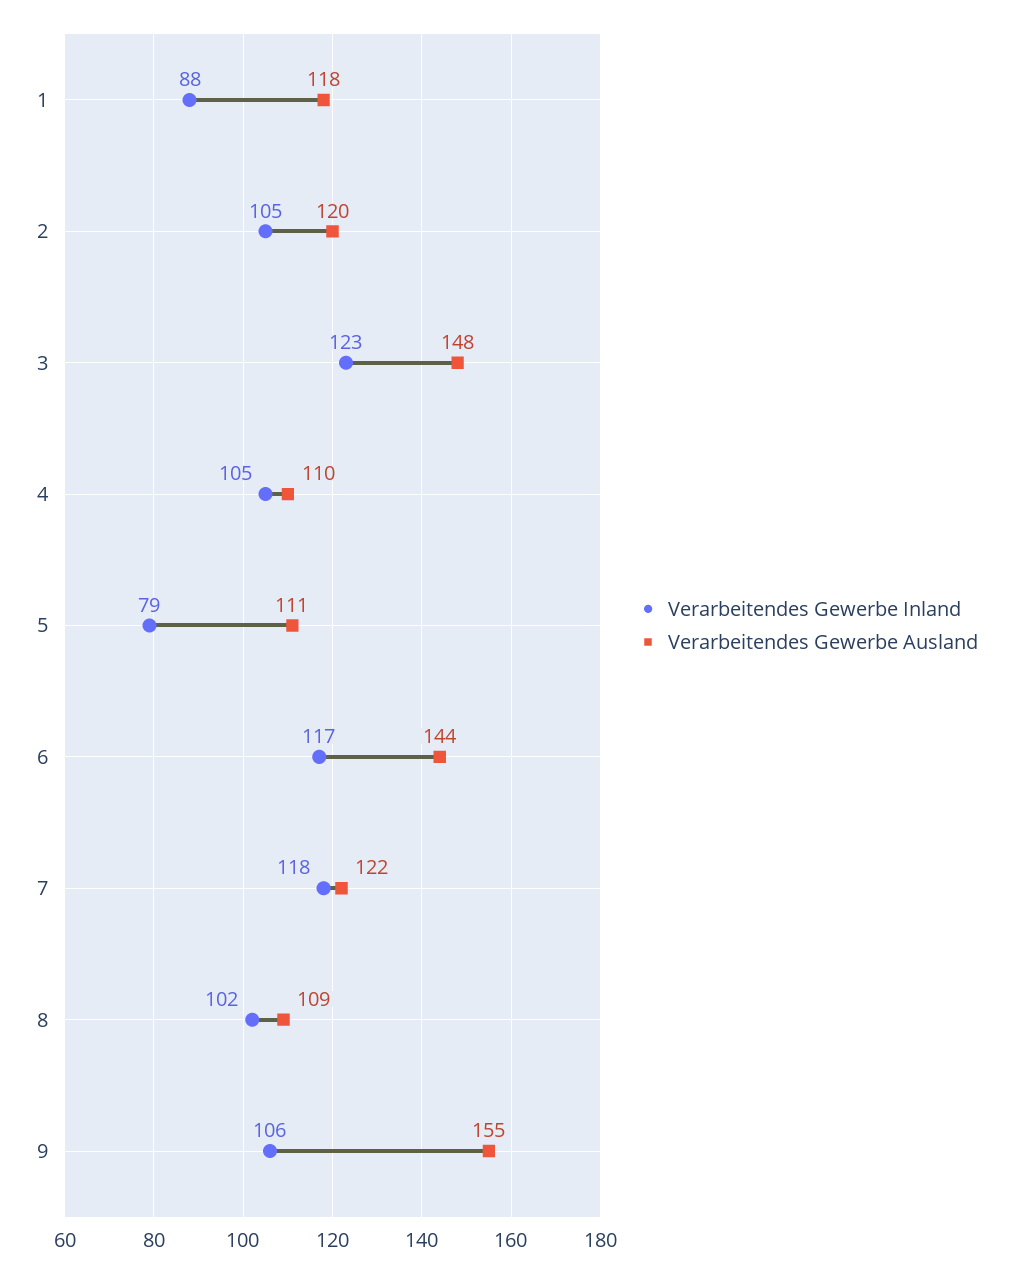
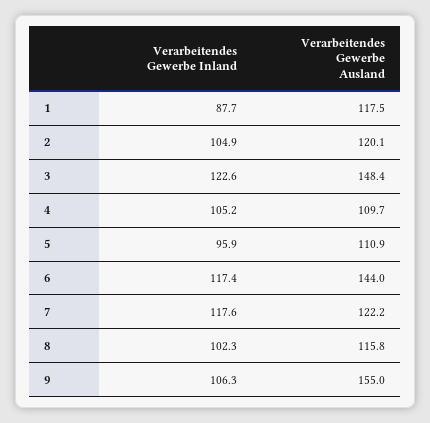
Verarbeitendes Gewerbe Inland, 5: 79 -> 95.9
Verarbeitendes Gewerbe Ausland, 8: 109 -> 115.8

